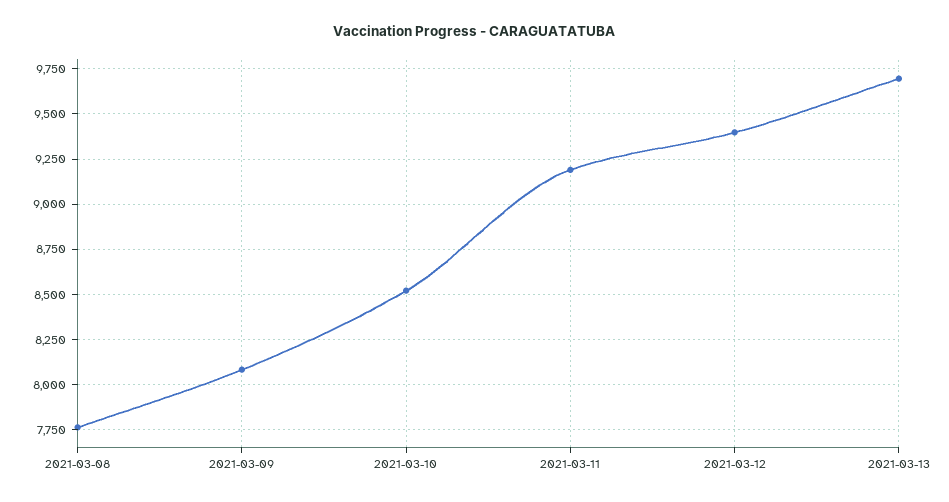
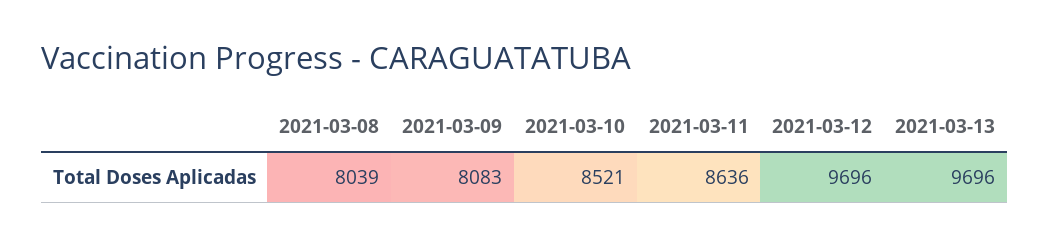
2021-03-08: 7750 -> 8039
2021-03-11: 9200 -> 8636
2021-03-12: 9400 -> 9696

